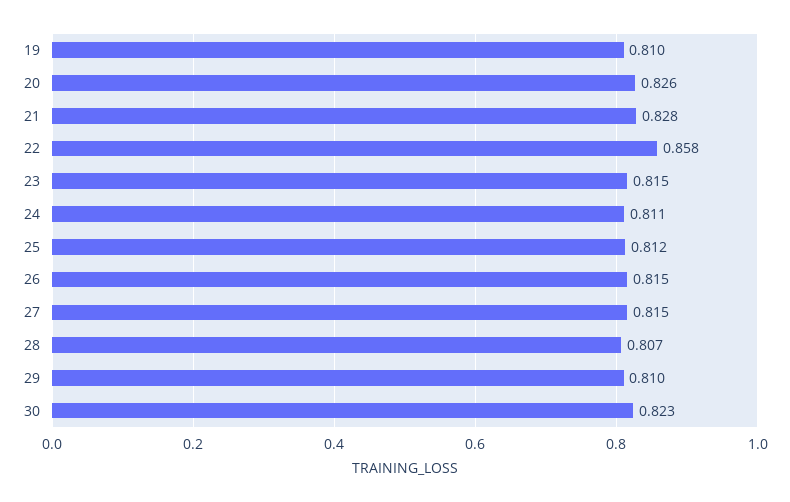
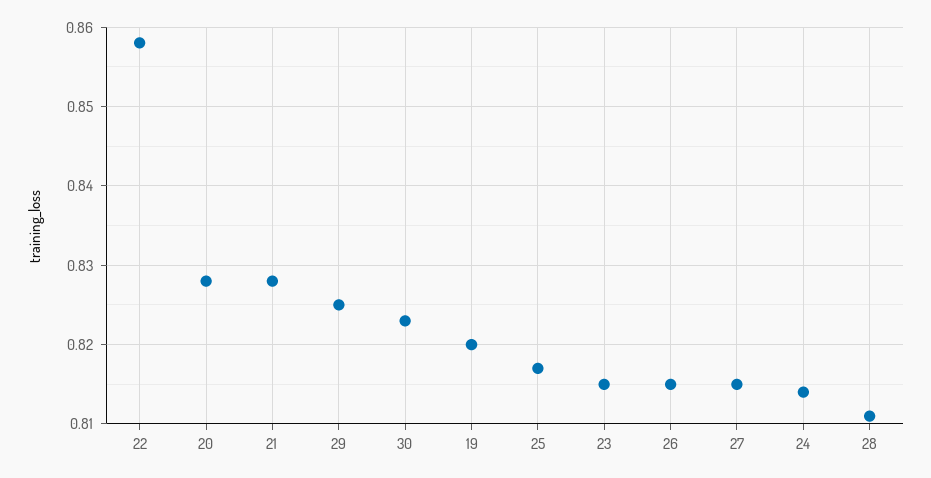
19: 0.81 -> 0.82
20: 0.826 -> 0.828
24: 0.811 -> 0.814
25: 0.812 -> 0.817
28: 0.807 -> 0.811
29: 0.81 -> 0.825

